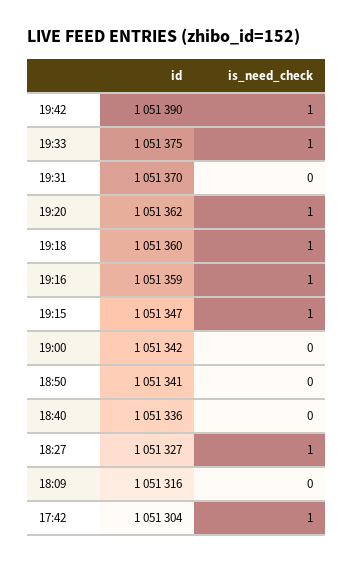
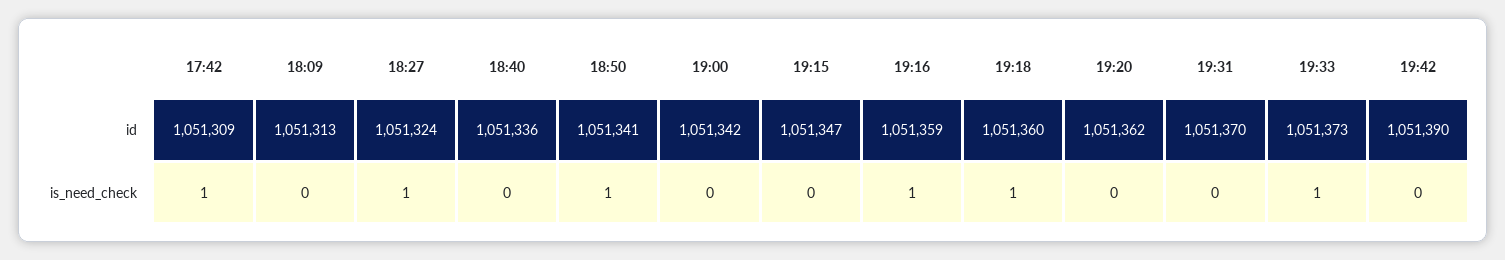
is_need_check, 19:42: 1 -> 0
id, 19:33: 1051375 -> 1051373
is_need_check, 19:20: 1 -> 0
is_need_check, 19:15: 1 -> 0
is_need_check, 18:50: 0 -> 1
id, 18:27: 1051327 -> 1051324
id, 18:09: 1051316 -> 1051313
id, 17:42: 1051304 -> 1051309

